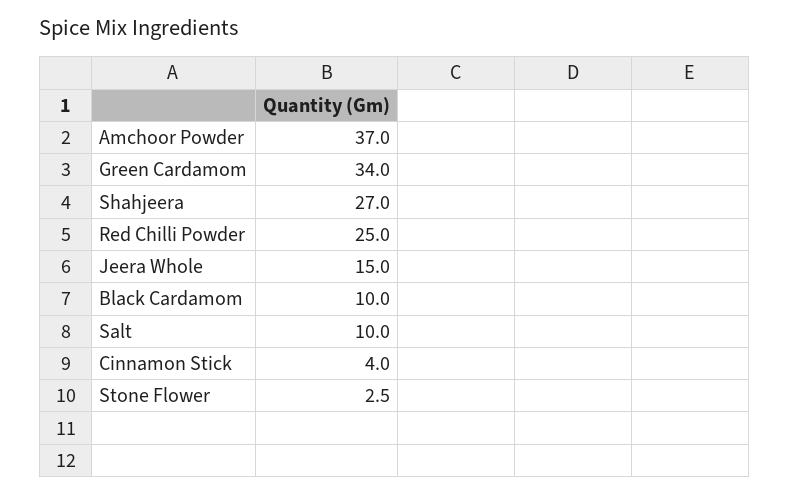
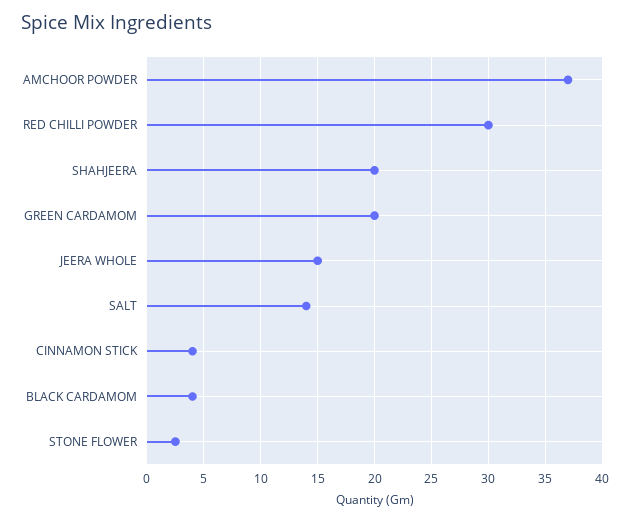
Green Cardamom: 34 -> 20
Shahjeera: 27 -> 20
Red Chilli Powder: 25 -> 30
Black Cardamom: 10 -> 4
Salt: 10 -> 14

